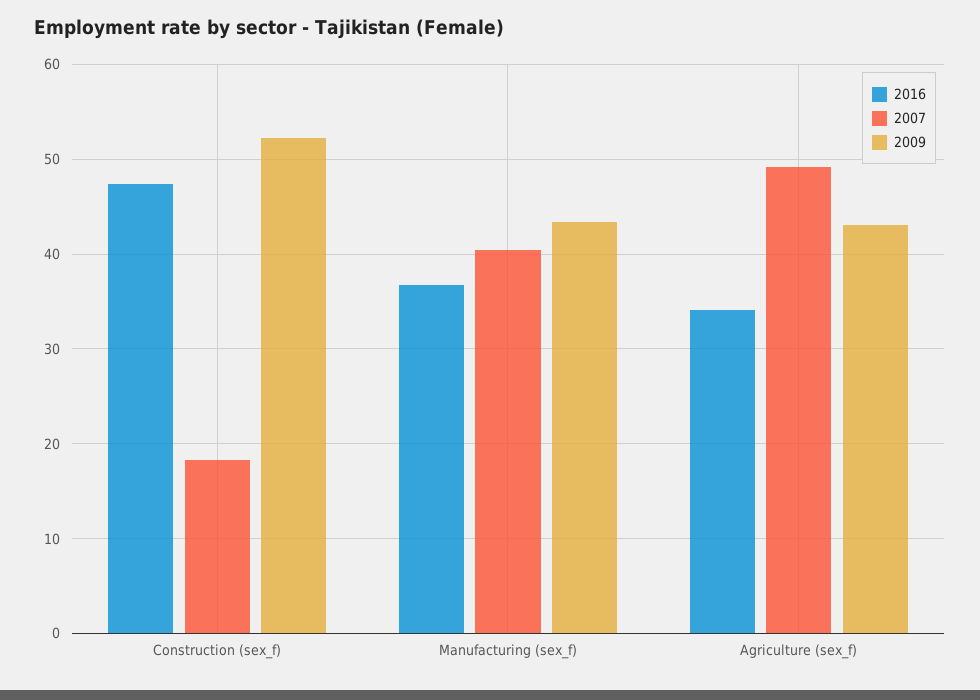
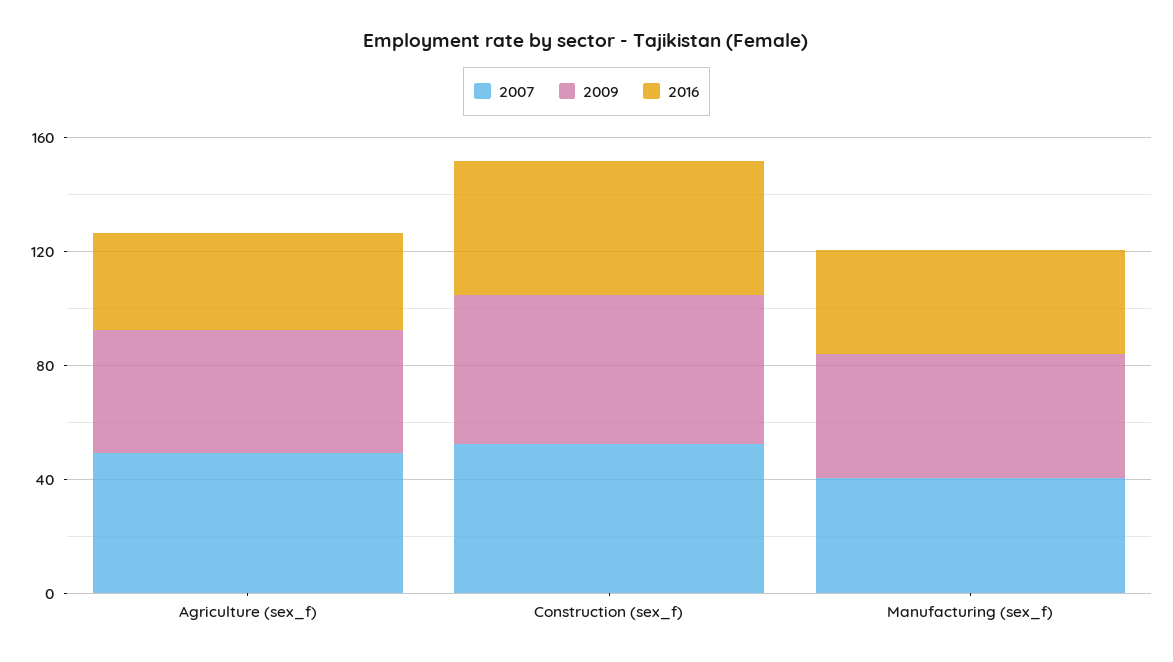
2007, Construction (sex_f): 18 -> 50

